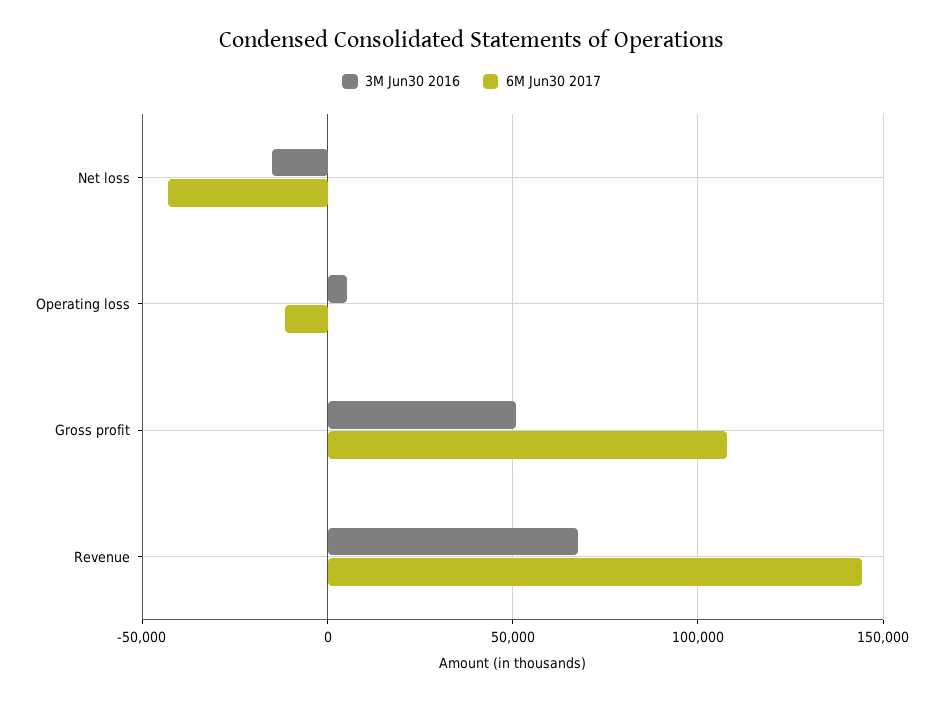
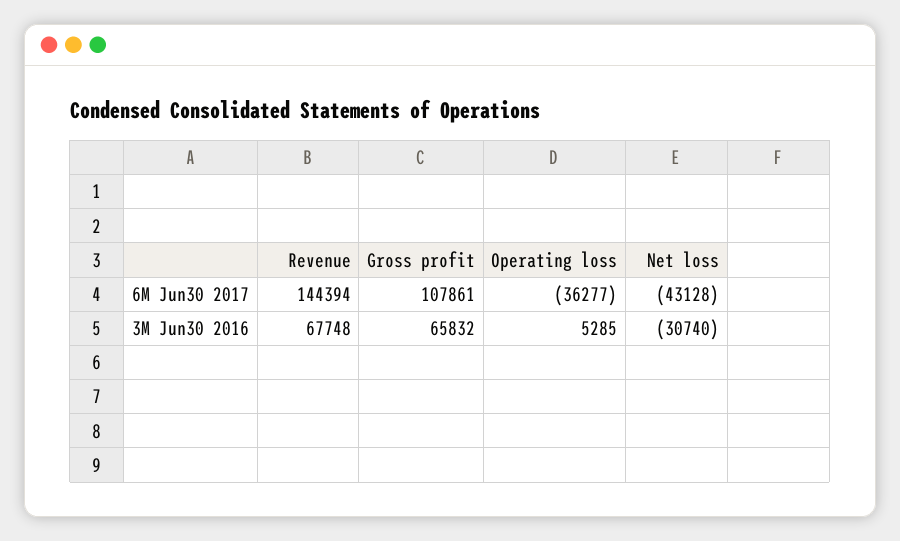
3M Jun30 2016, Net loss: -15000 -> -30740
6M Jun30 2017, Operating loss: -10000 -> -36277
3M Jun30 2016, Gross profit: 50000 -> 65832

